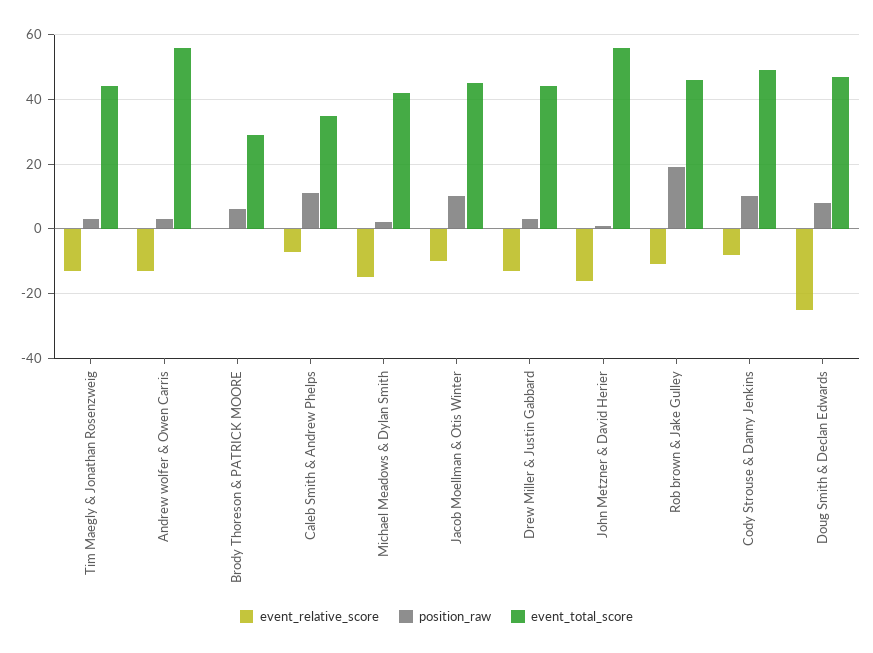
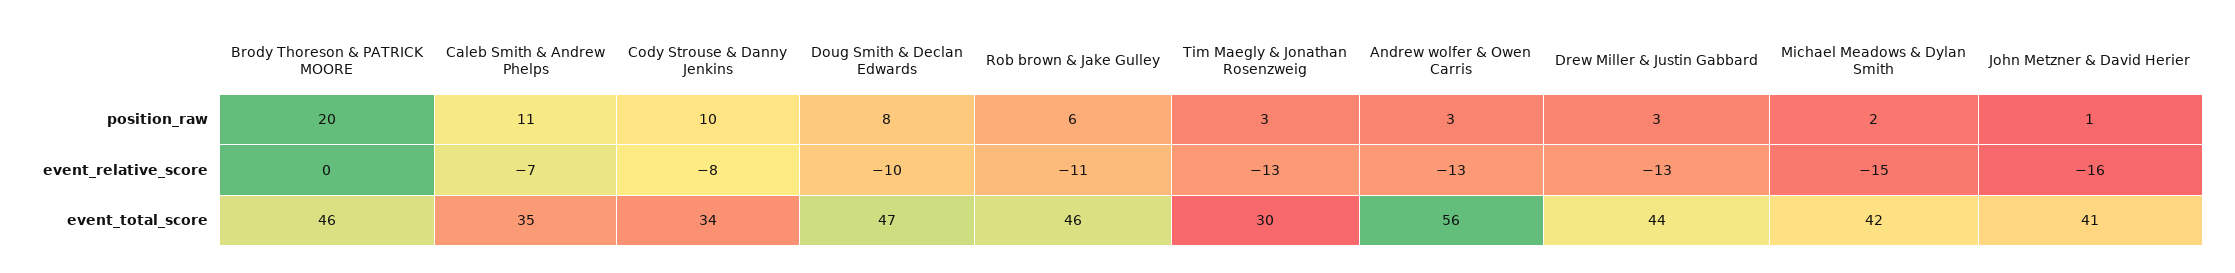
event_total_score, Tim Maegly & Jonathan Rosenzweig: 45 -> 30
position_raw, Brody Thoreson & PATRICK MOORE: 5 -> 20
event_total_score, Brody Thoreson & PATRICK MOORE: 30 -> 46
event_relative_score, Jacob Moellman & Otis Winter: -10 -> none
position_raw, Jacob Moellman & Otis Winter: 10 -> none
event_total_score, Jacob Moellman & Otis Winter: 45 -> none
event_total_score, John Metzner & David Herier: 55 -> 41
position_raw, Rob brown & Jake Gulley: 20 -> 6
event_total_score, Cody Strouse & Danny Jenkins: 50 -> 34
event_relative_score, Doug Smith & Declan Edwards: -25 -> -10

